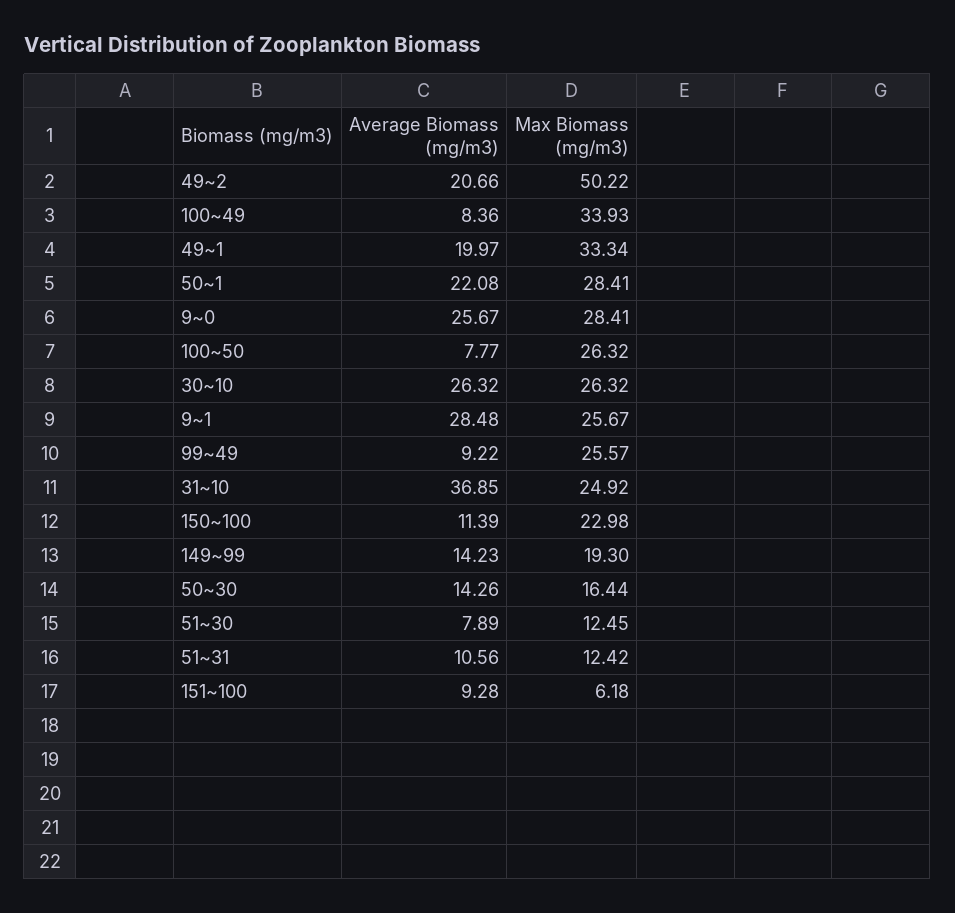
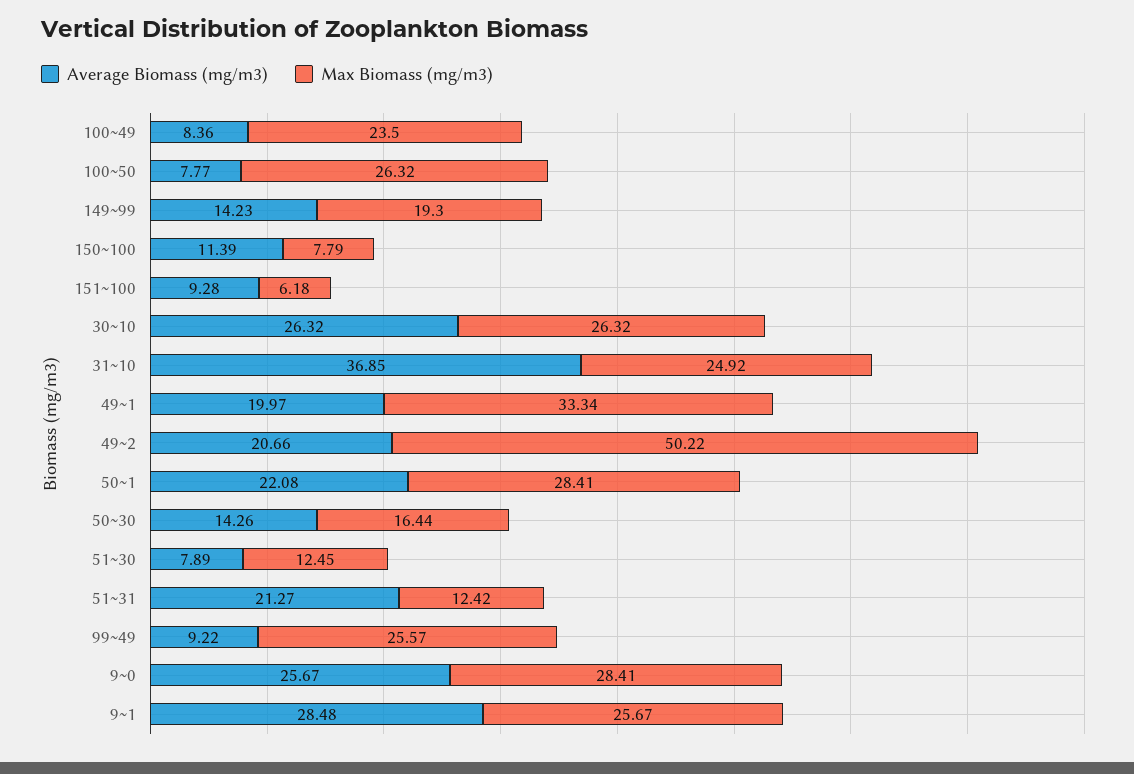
Max Biomass (mg/m3), 100~49: 33.93 -> 23.5
Max Biomass (mg/m3), 150~100: 22.98 -> 7.79
Average Biomass (mg/m3), 51~31: 10.56 -> 21.27

